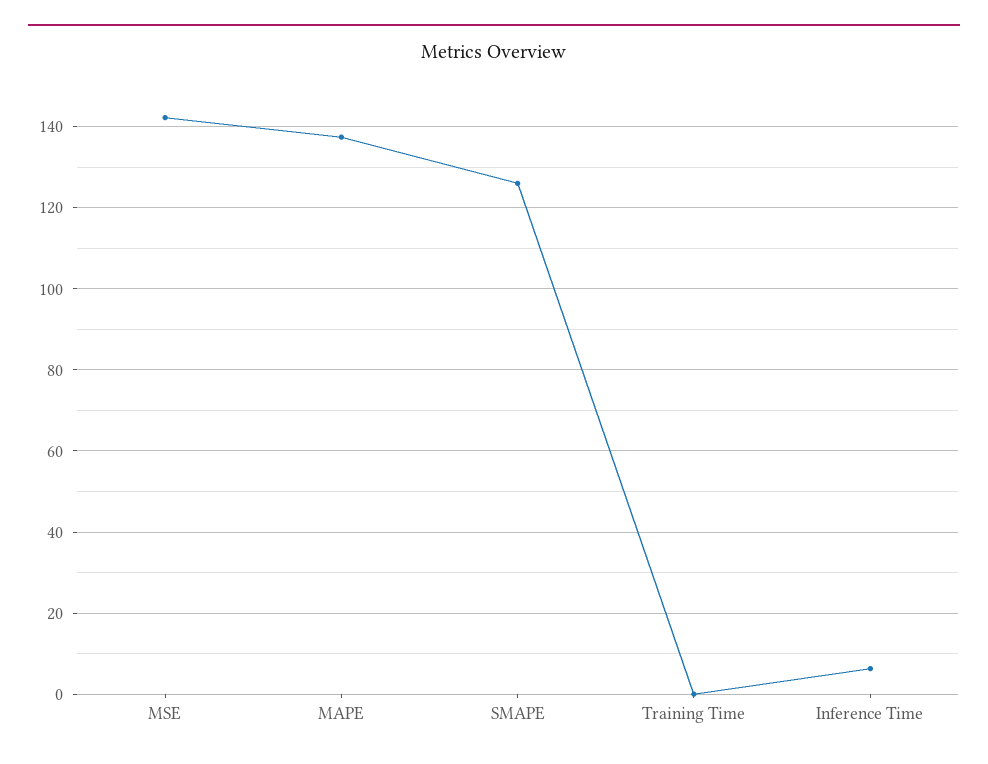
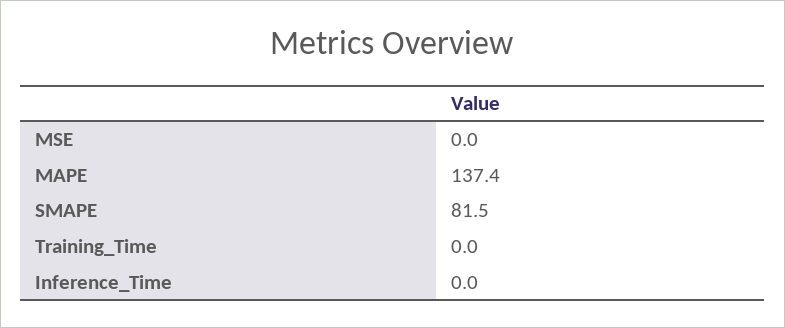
MSE: 142 -> 0
SMAPE: 126 -> 81.5
Inference Time: 6 -> 0

